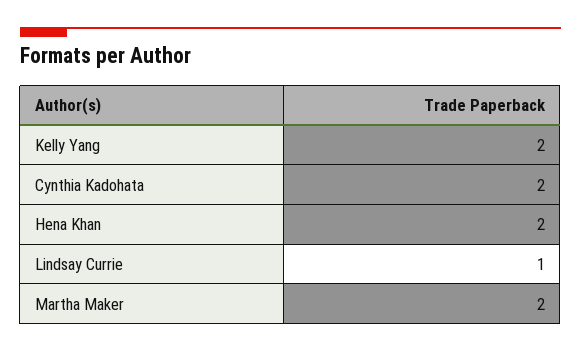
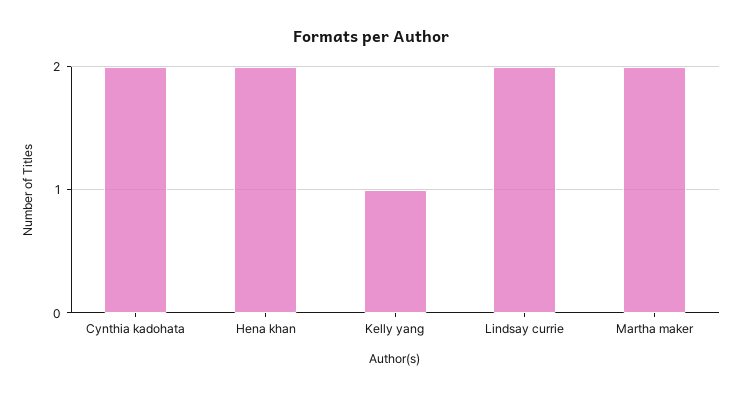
Kelly Yang: 2 -> 1
Lindsay Currie: 1 -> 2

